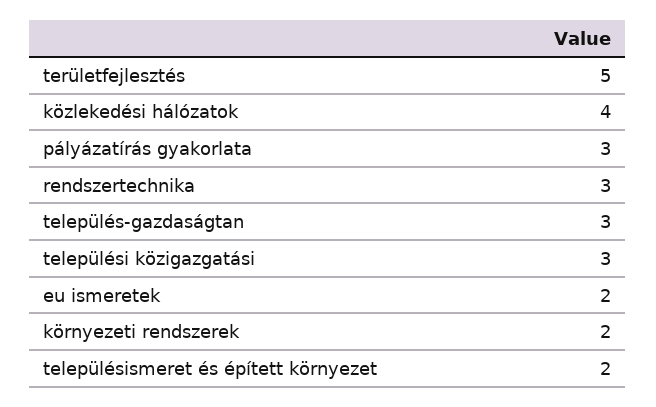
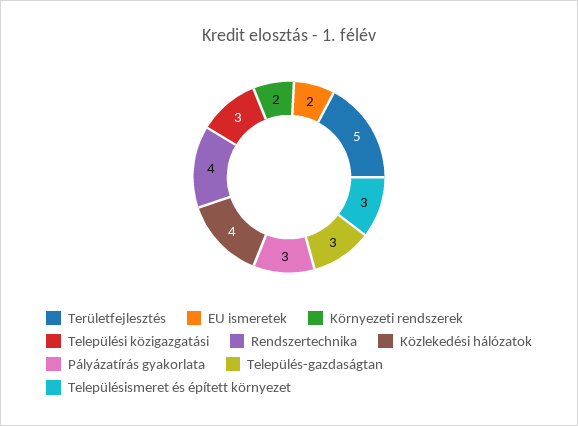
rendszertechnika: 3 -> 4
településismeret és épített környezet: 2 -> 3

